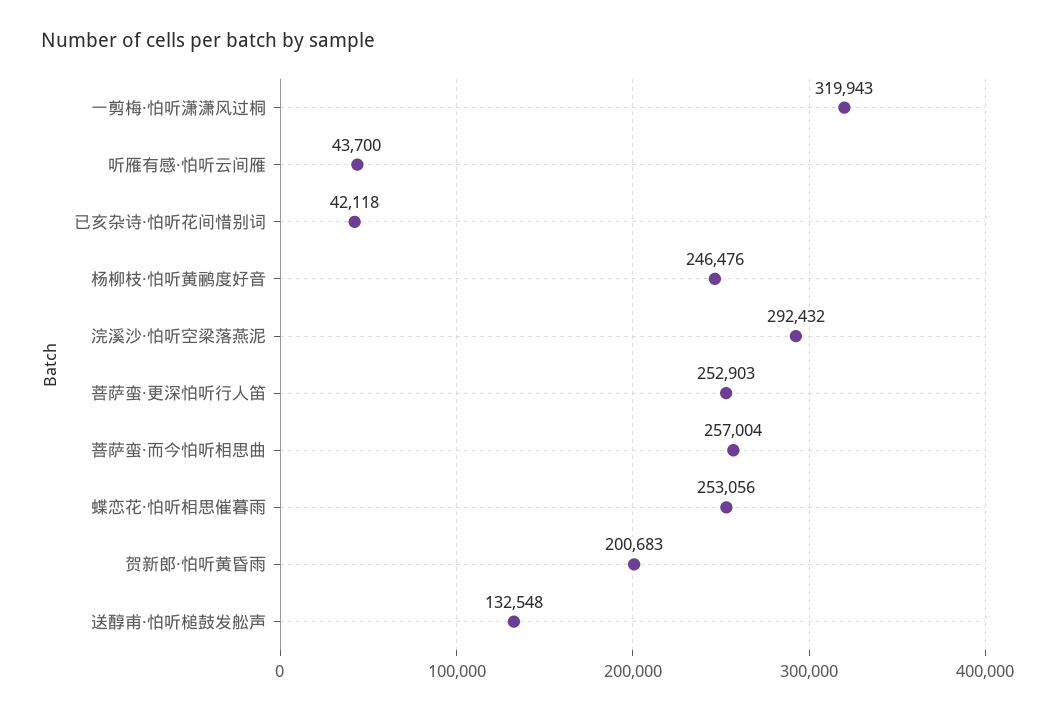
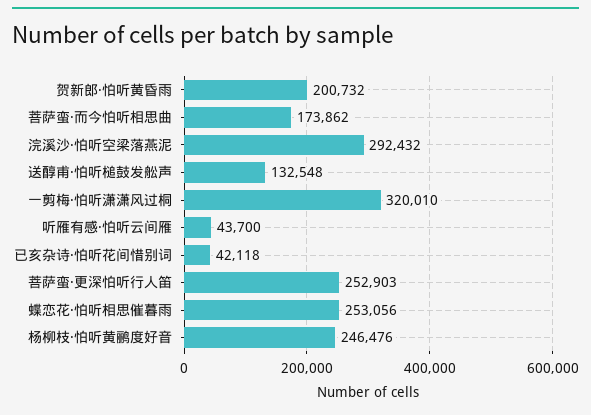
一剪梅·怕听潇潇风过桐: 319943 -> 320010
菩萨蛮·而今怕听相思曲: 257004 -> 173862
贺新郎·怕听黄昏雨: 200683 -> 200732

